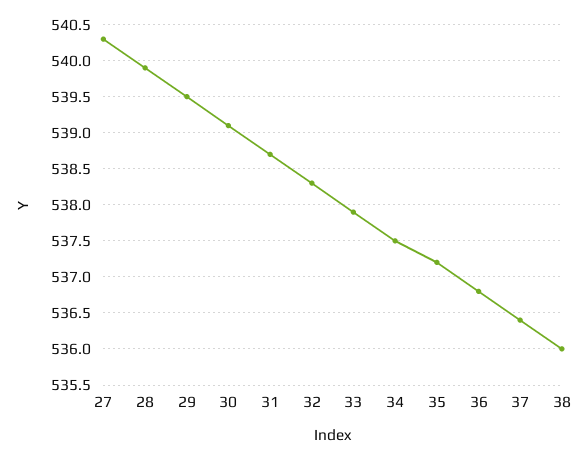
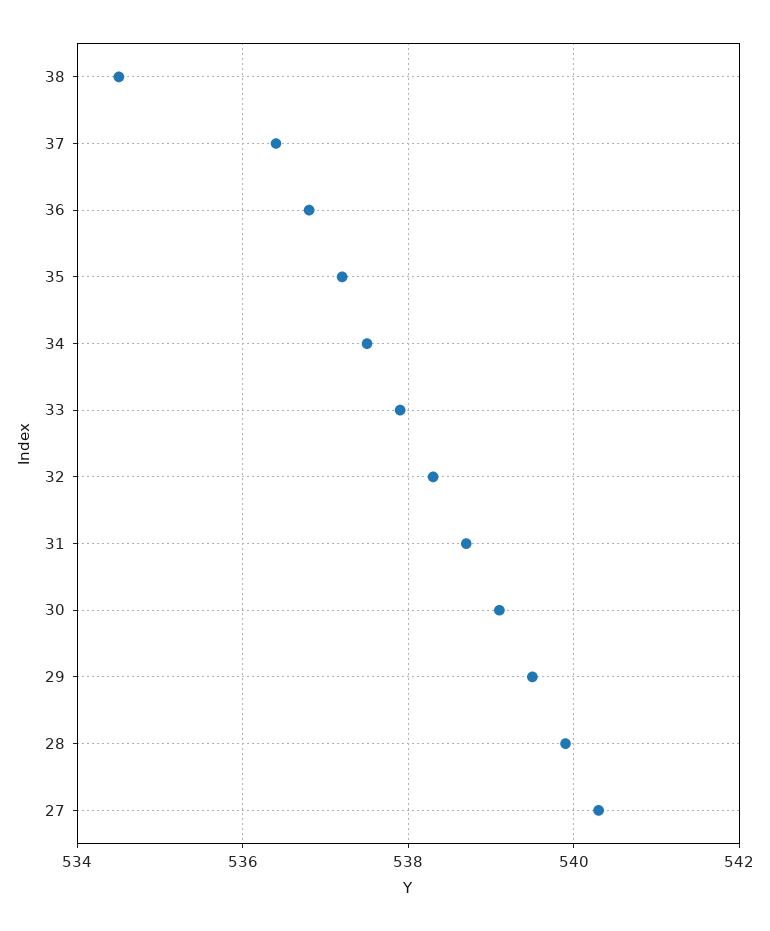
38: 536 -> 534.5

